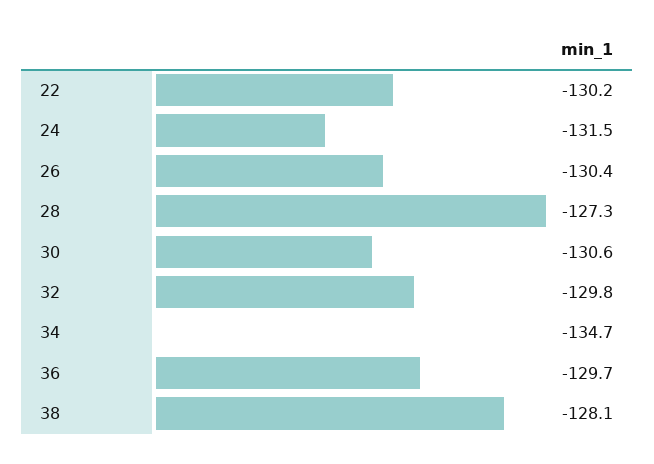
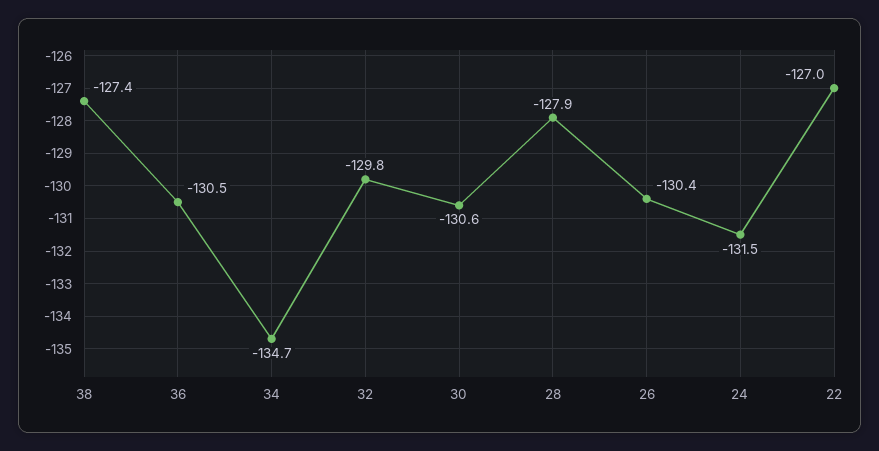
22: -130.2 -> -127
28: -127.3 -> -127.9
36: -129.7 -> -130.5
38: -128.1 -> -127.4

